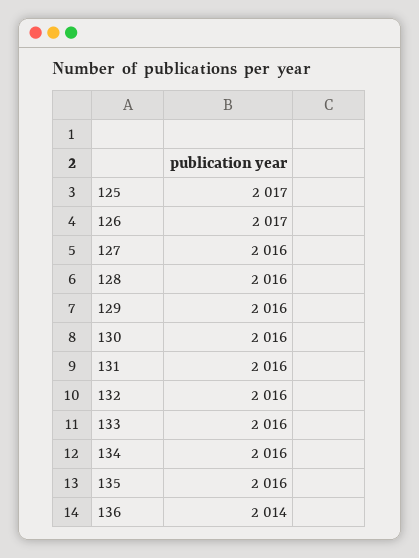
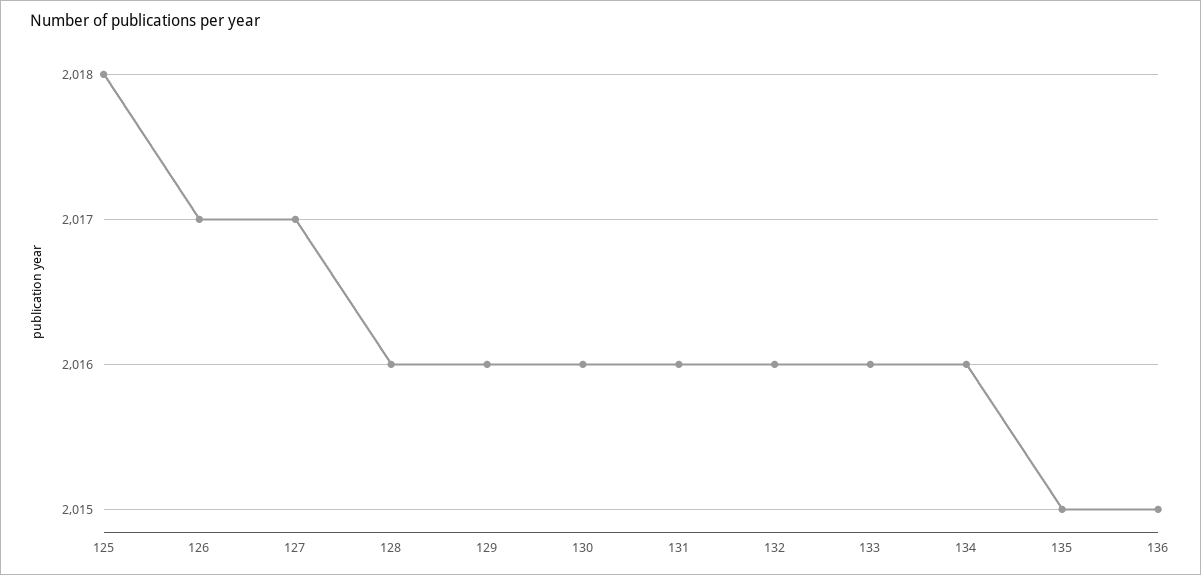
125: 2017 -> 2018
127: 2016 -> 2017
135: 2016 -> 2015
136: 2014 -> 2015

